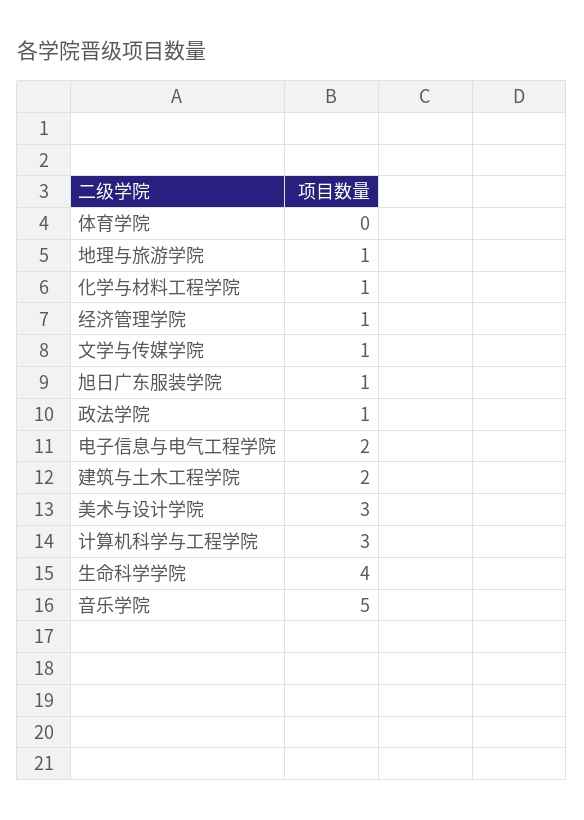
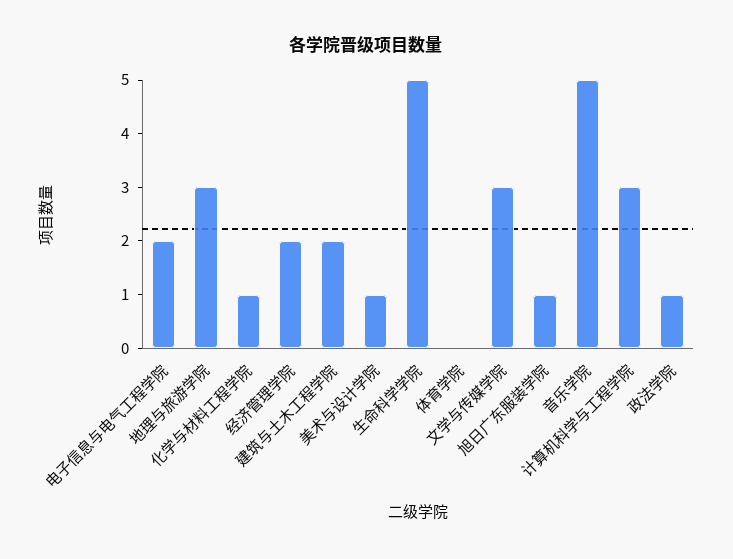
地理与旅游学院: 1 -> 3
经济管理学院: 1 -> 2
文学与传媒学院: 1 -> 3
美术与设计学院: 3 -> 1
生命科学学院: 4 -> 5

